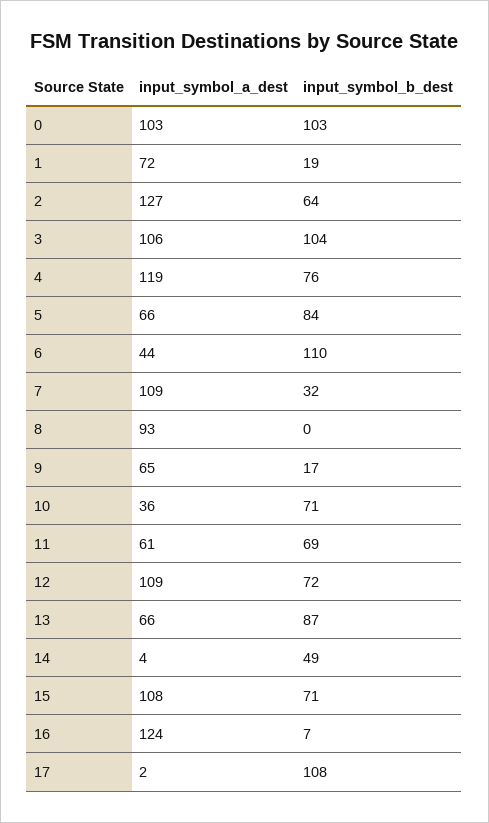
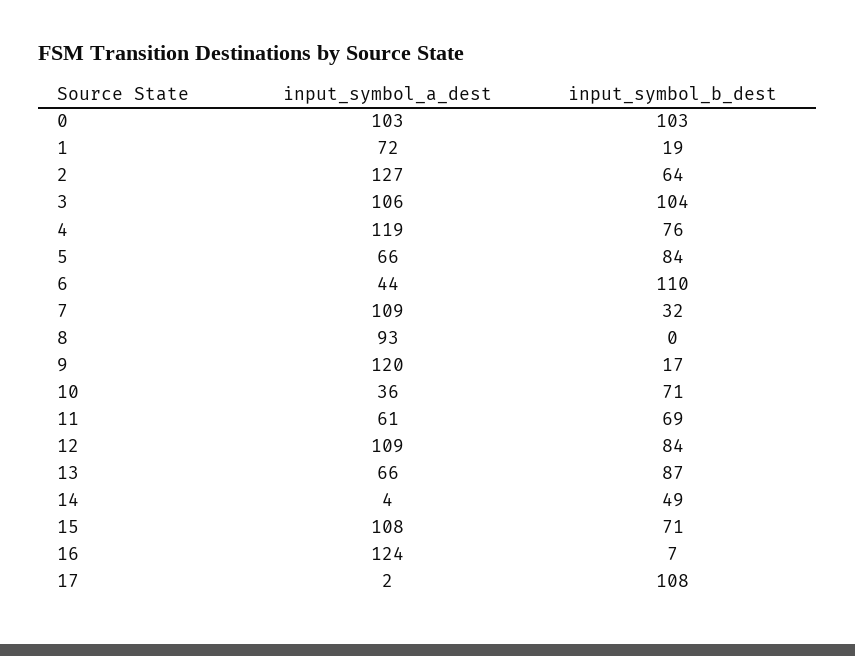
input_symbol_a_dest, 9: 65 -> 120
input_symbol_b_dest, 12: 72 -> 84

